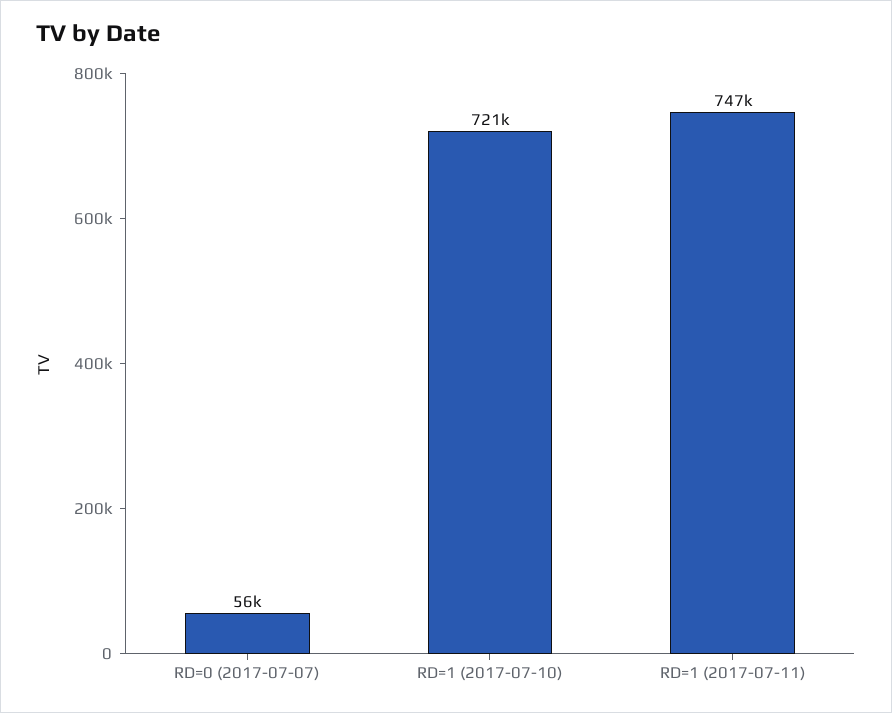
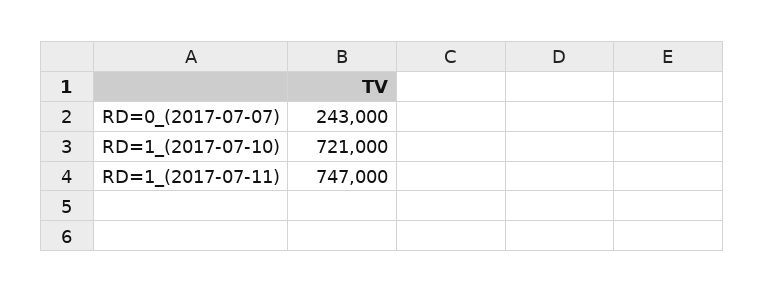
RD=0 (2017-07-07): 56000 -> 243000

